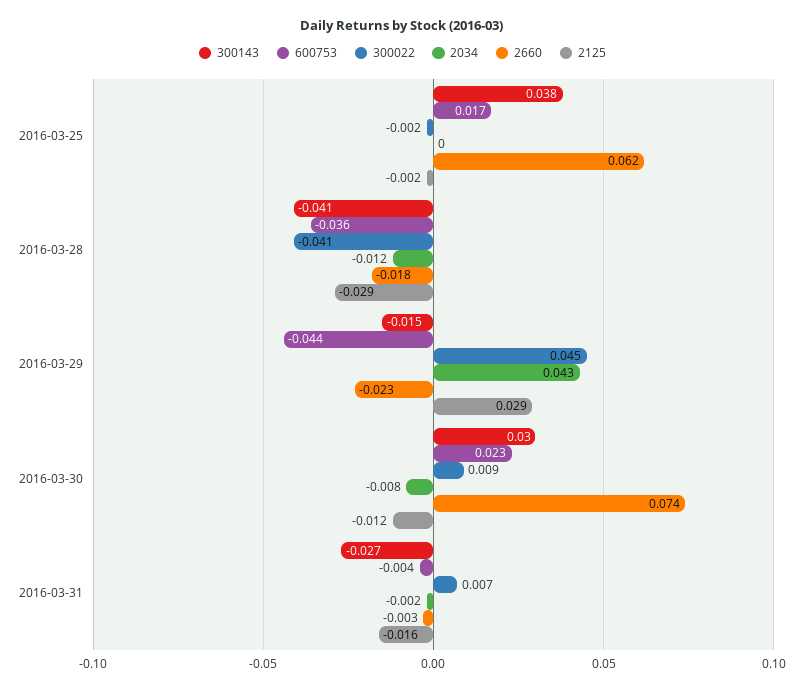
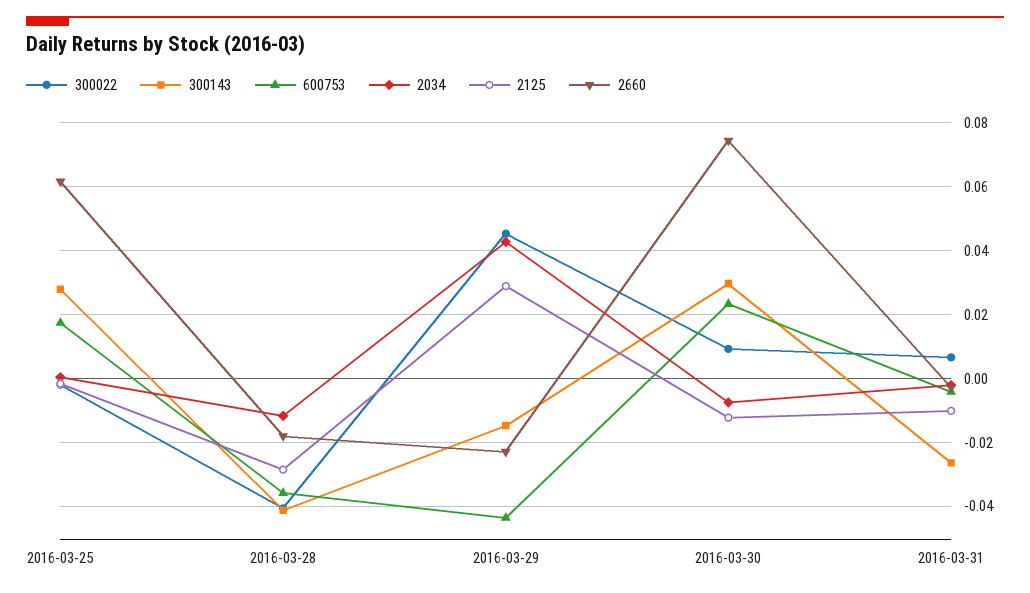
300143, 2016-03-25: 0.038 -> 0.028
2125, 2016-03-31: -0.016 -> -0.01

